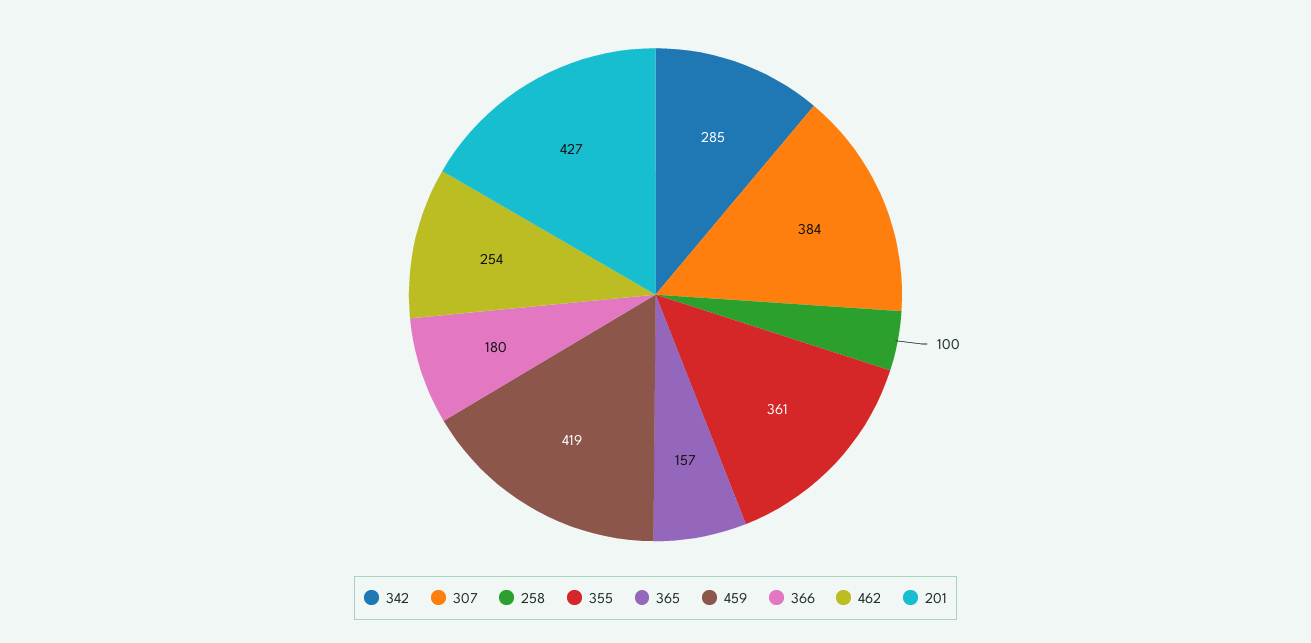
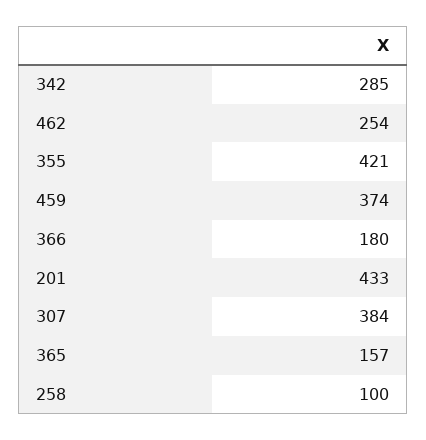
355: 361 -> 421
459: 419 -> 374
201: 427 -> 433

